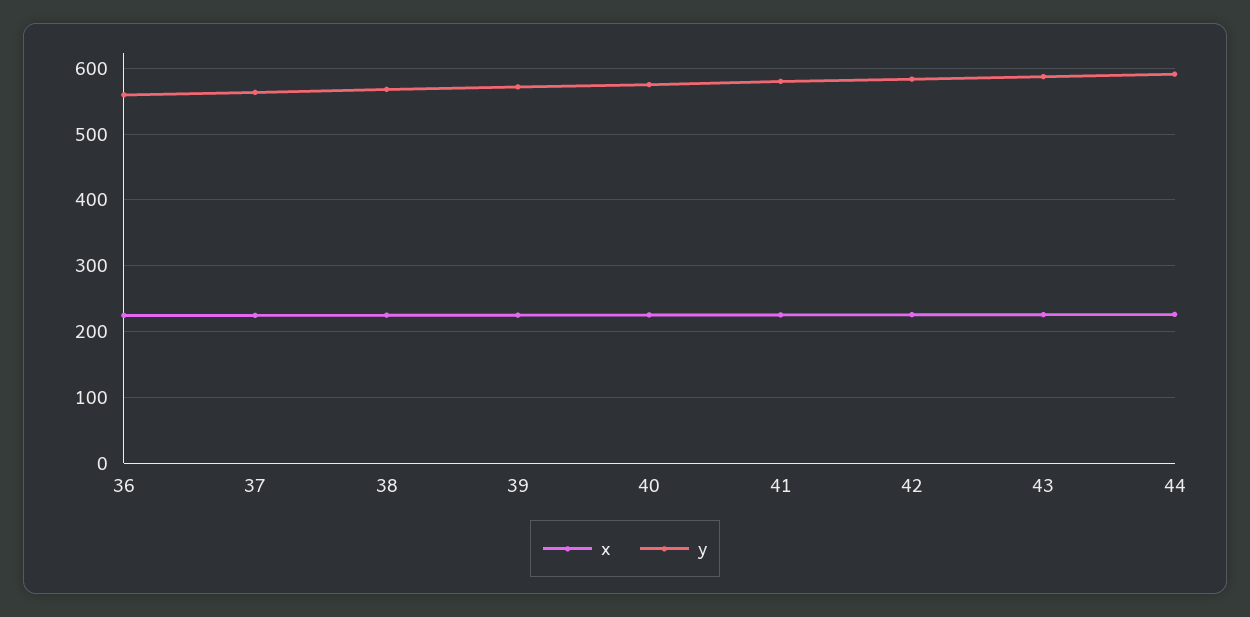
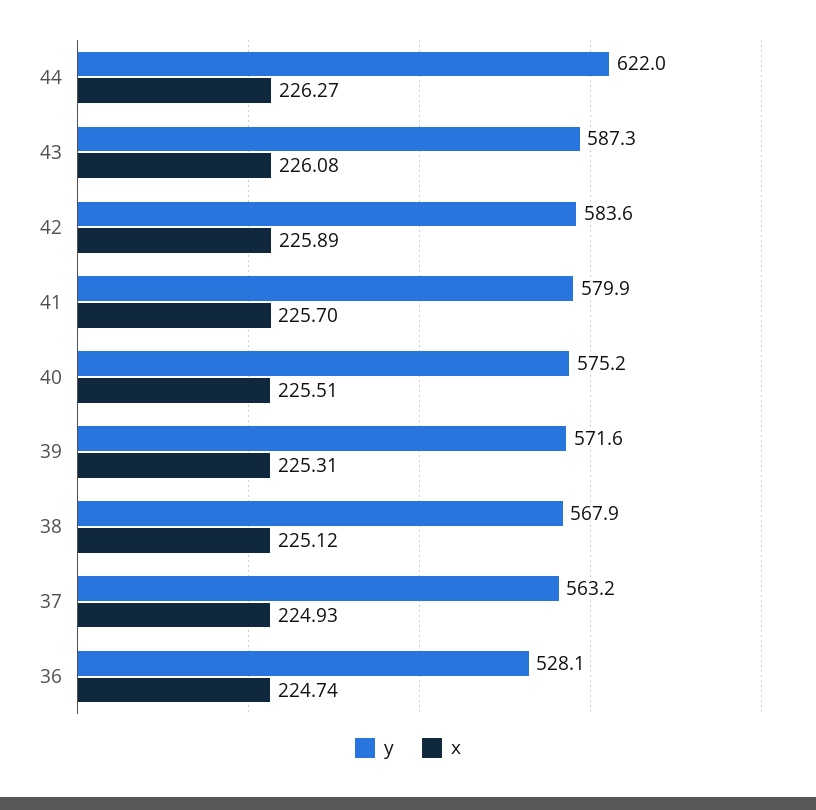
y, 36: 560 -> 528.1
y, 44: 590 -> 622

